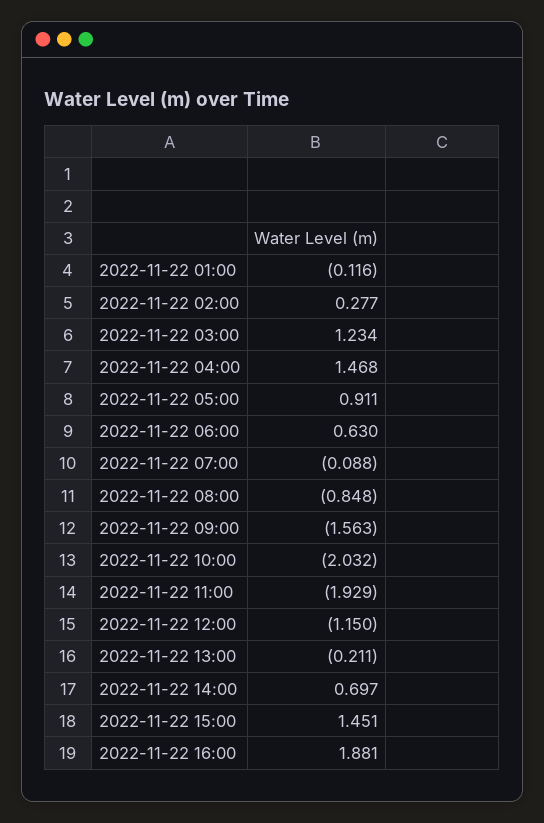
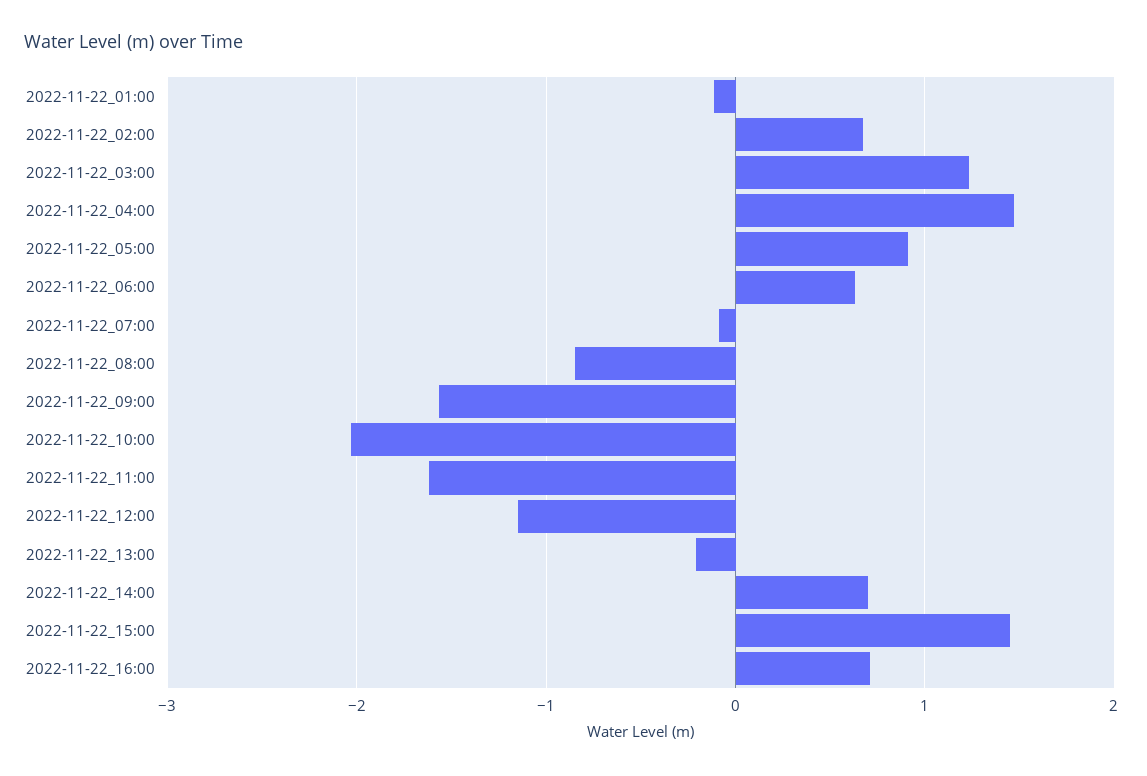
2022-11-22 02:00: 0.277 -> 0.7
2022-11-22 11:00: -1.929 -> -1.6
2022-11-22 16:00: 1.881 -> 0.7

